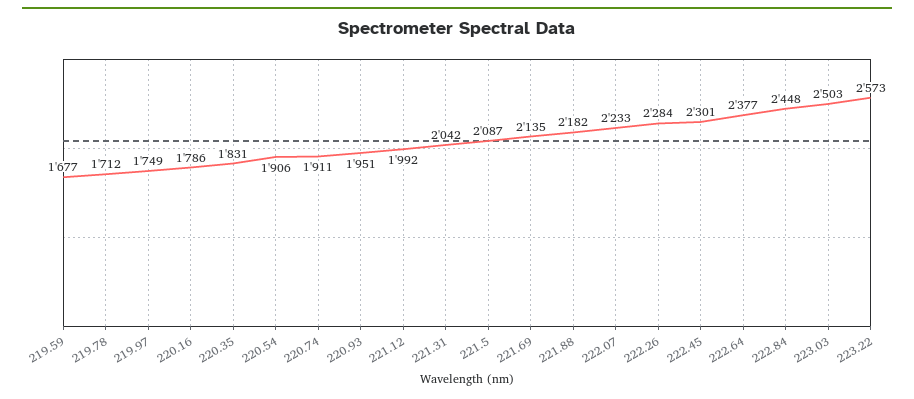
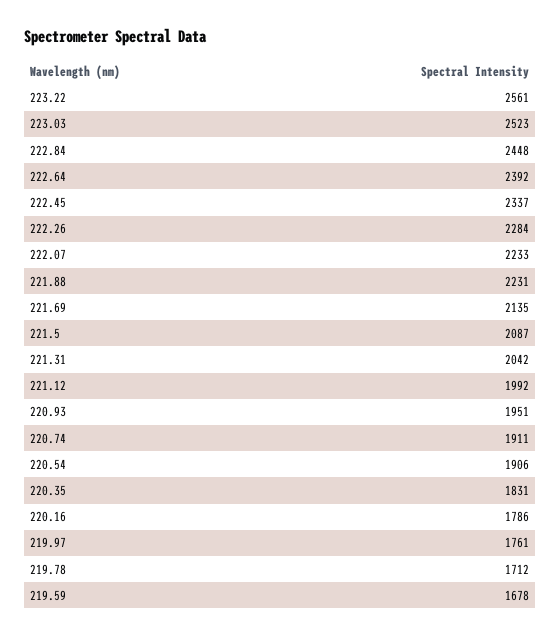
219.59: 1677 -> 1678
219.97: 1749 -> 1761
221.88: 2182 -> 2231
222.45: 2301 -> 2337
222.64: 2377 -> 2392
223.03: 2503 -> 2523
223.22: 2573 -> 2561

